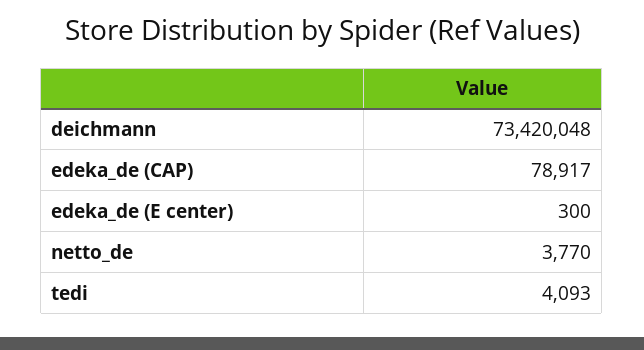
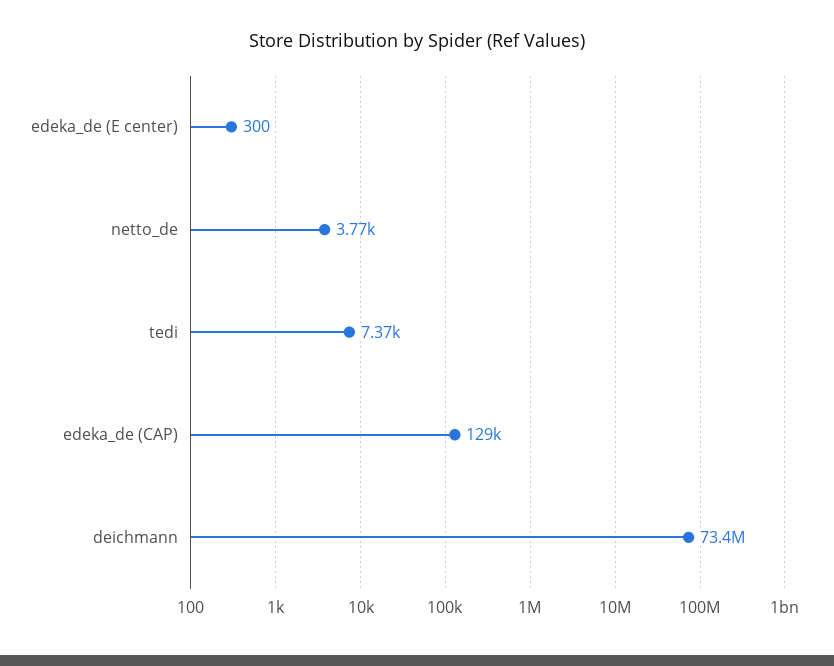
edeka_de (CAP): 78917 -> 129000
tedi: 4093 -> 7370

